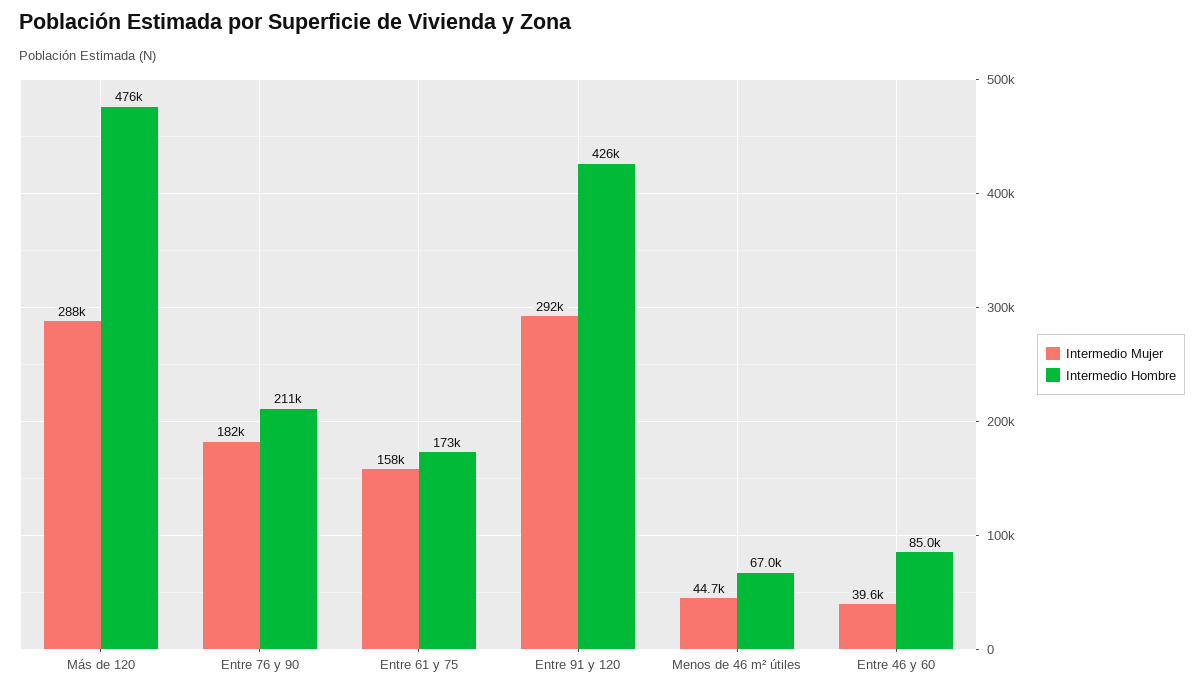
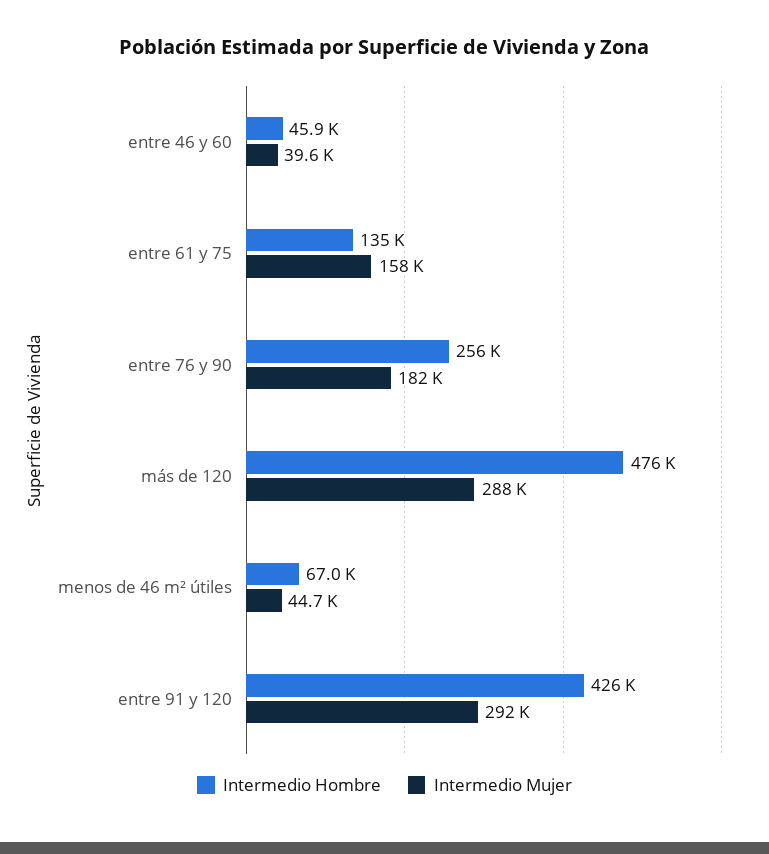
Intermedio Hombre, Entre 76 y 90: 211000 -> 256000
Intermedio Hombre, Entre 61 y 75: 173000 -> 135000
Intermedio Hombre, Entre 46 y 60: 85000 -> 45900

